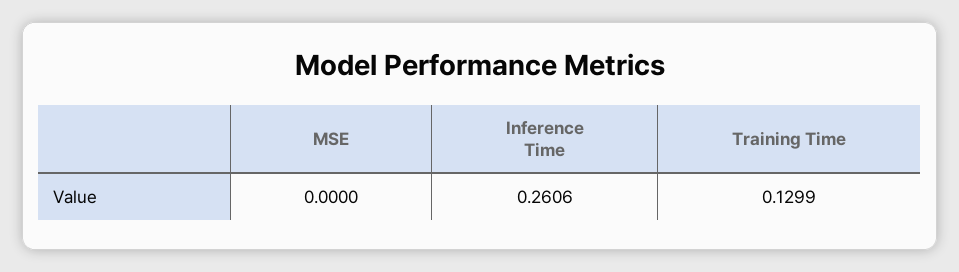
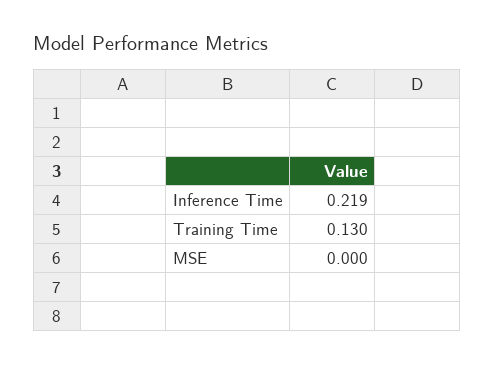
Inference Time: 0.2606 -> 0.219

